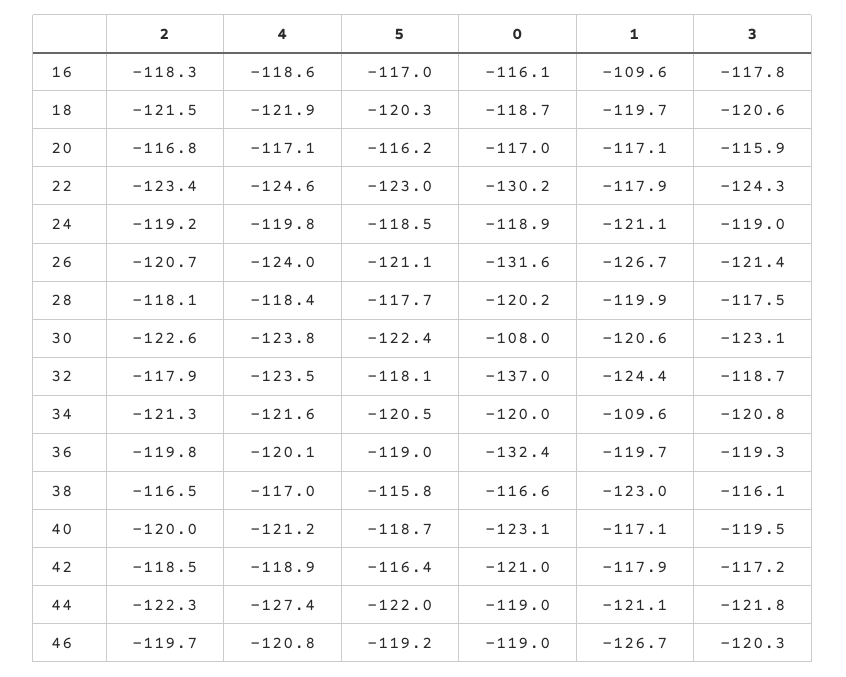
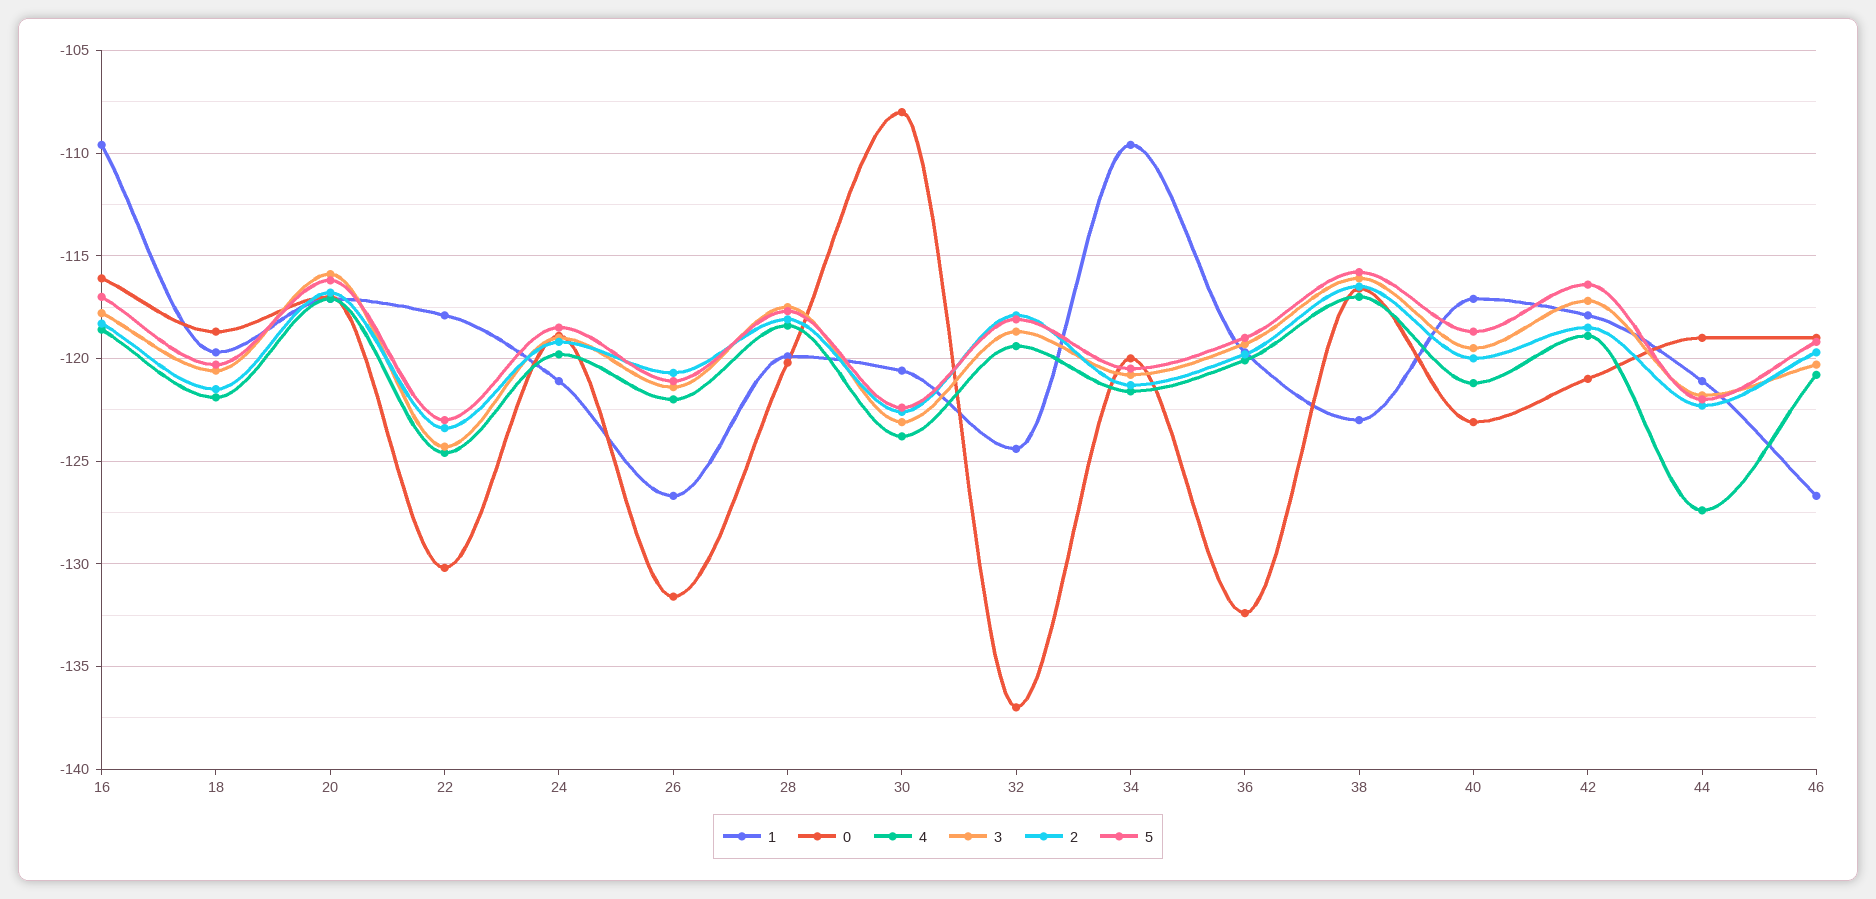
4, 26: -124 -> -122
4, 32: -123.5 -> -119.5

